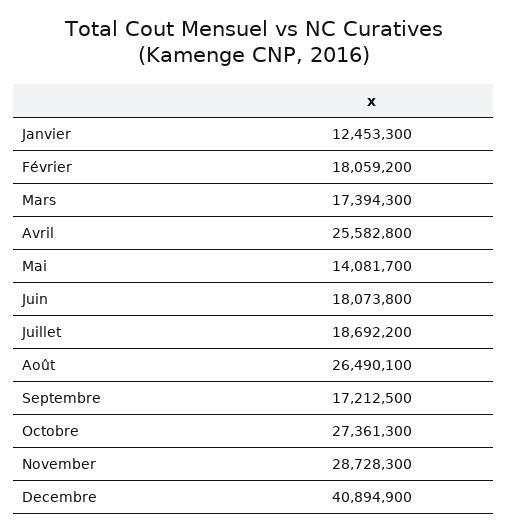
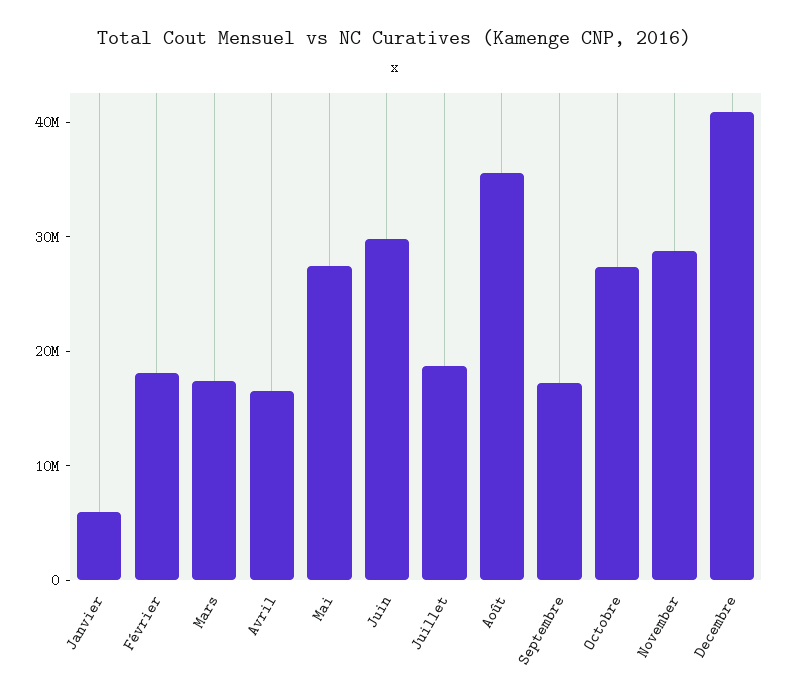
Janvier: 12453300 -> 6000000
Avril: 25582800 -> 16000000
Mai: 14081700 -> 28000000
Juin: 18073800 -> 30000000
Août: 26490100 -> 36000000

